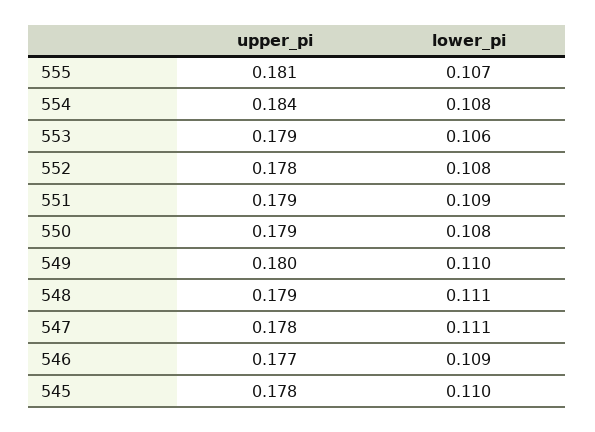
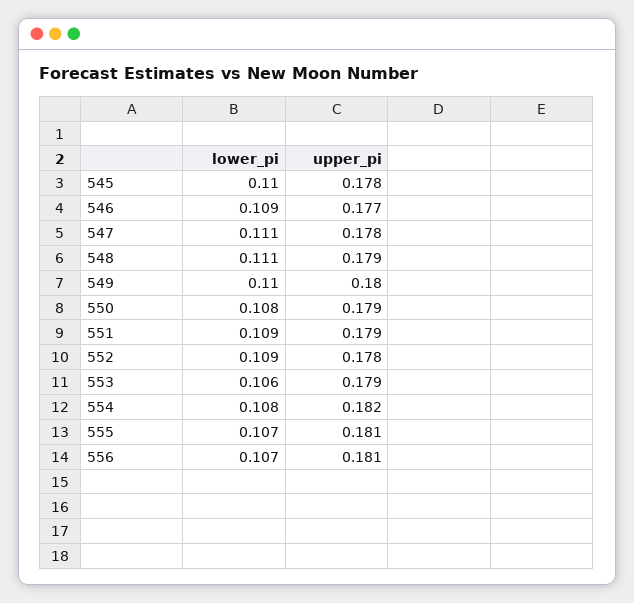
upper_pi, 554: 0.184 -> 0.182
lower_pi, 552: 0.108 -> 0.109
lower_pi, 556: none -> 0.107
upper_pi, 556: none -> 0.181

